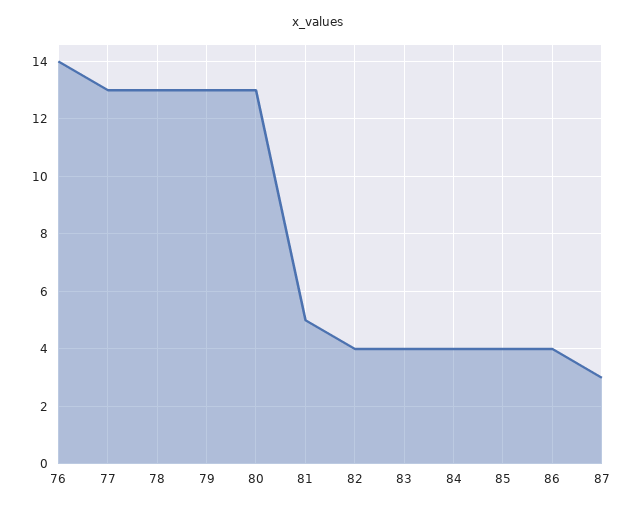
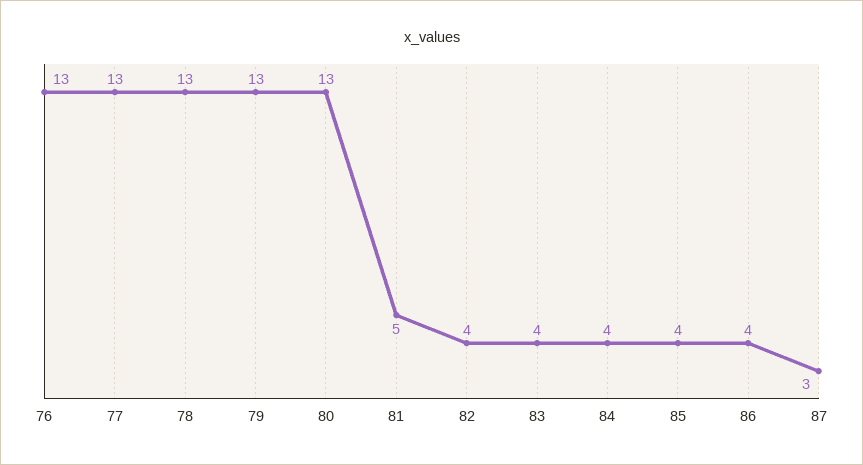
76: 14 -> 13

